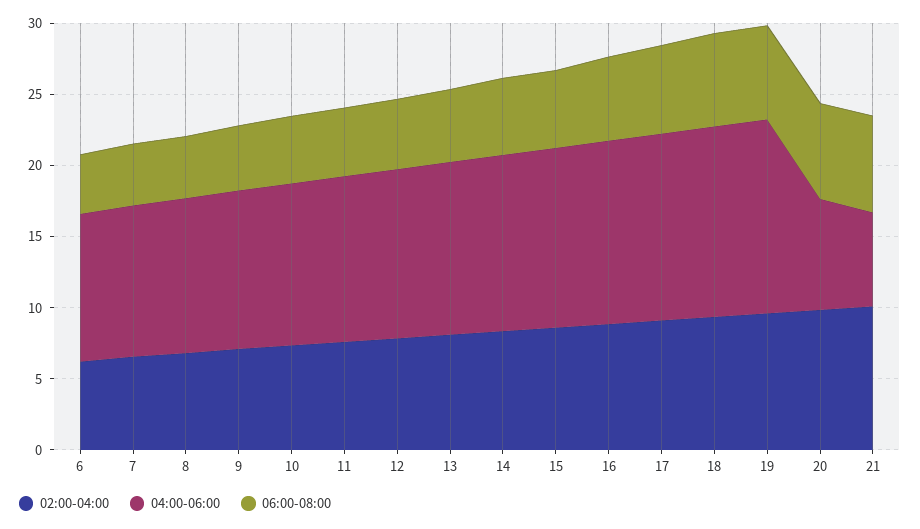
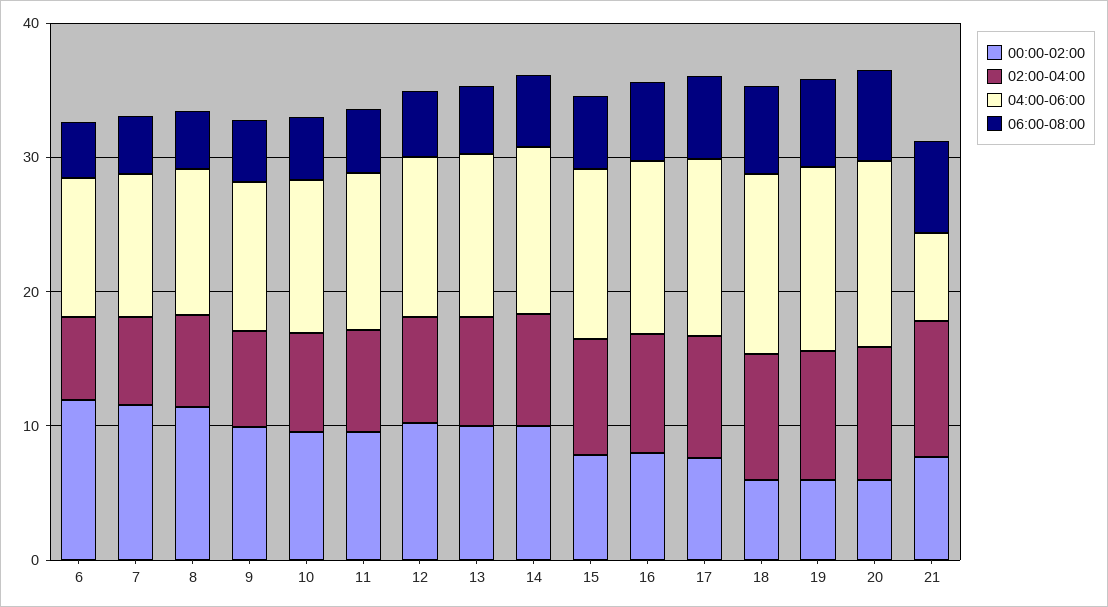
04:00-06:00, 20: 8 -> 14
00:00-02:00, 6: none -> 12
00:00-02:00, 7: none -> 12
00:00-02:00, 8: none -> 12
00:00-02:00, 9: none -> 10
00:00-02:00, 10: none -> 10
00:00-02:00, 11: none -> 10
00:00-02:00, 12: none -> 10
00:00-02:00, 13: none -> 10
00:00-02:00, 14: none -> 10
00:00-02:00, 15: none -> 8
00:00-02:00, 16: none -> 8
00:00-02:00, 17: none -> 8
00:00-02:00, 18: none -> 6
00:00-02:00, 19: none -> 6
00:00-02:00, 20: none -> 6
00:00-02:00, 21: none -> 8

